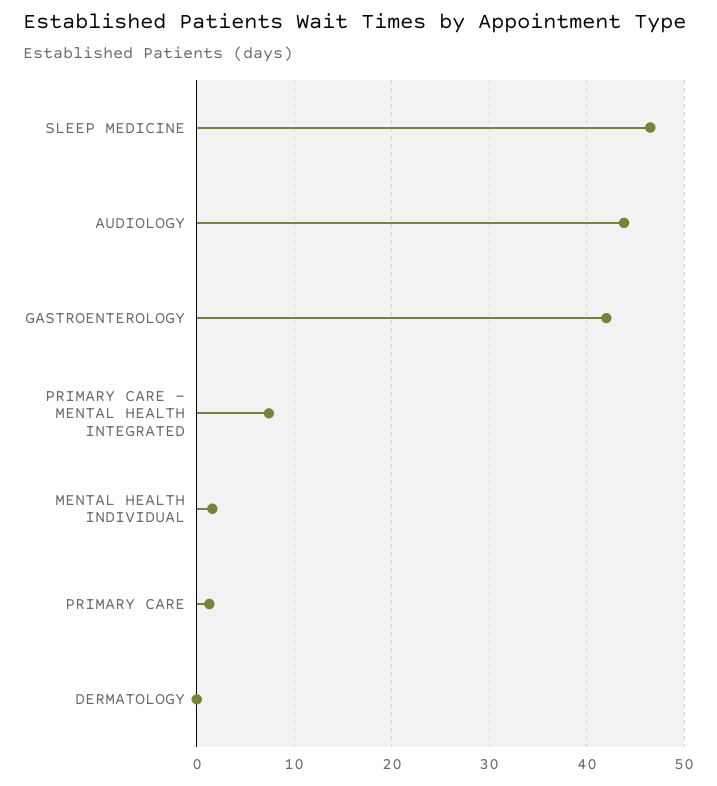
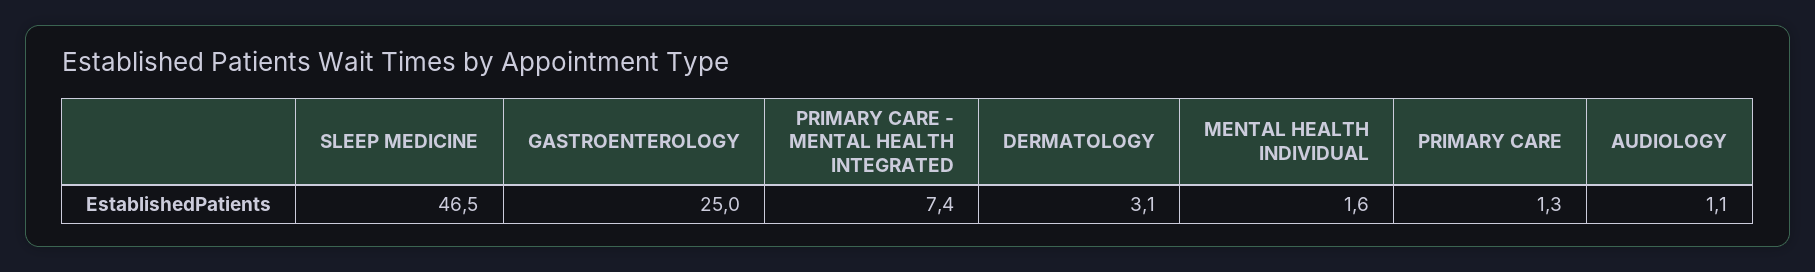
AUDIOLOGY: 44 -> 1.1
GASTROENTEROLOGY: 42 -> 25
DERMATOLOGY: 0 -> 3.1

